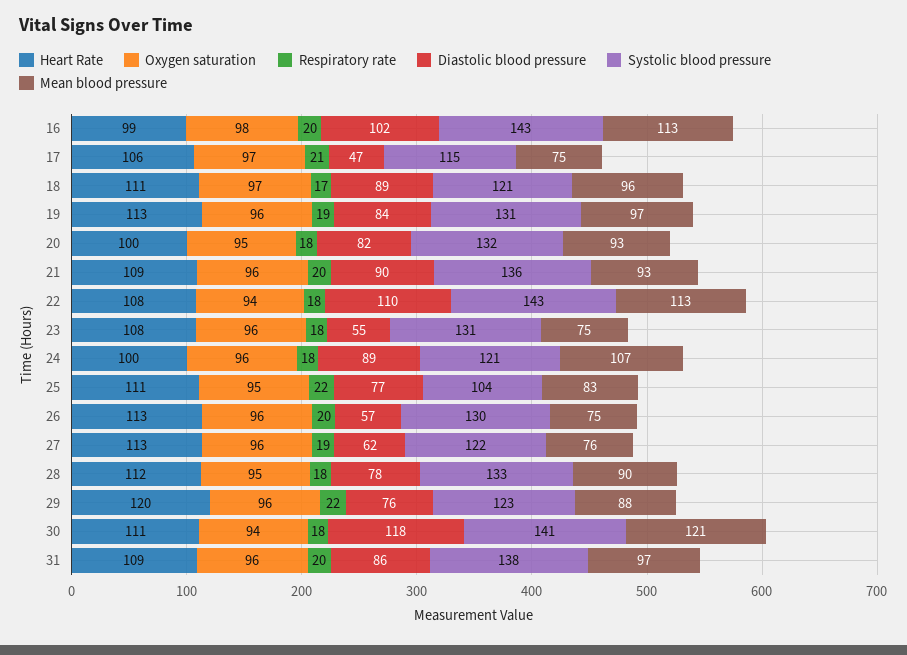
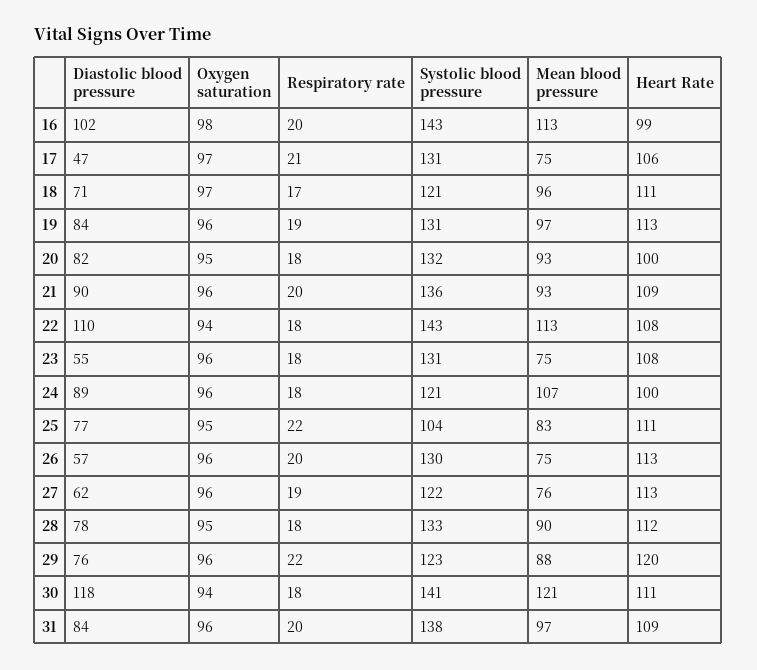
Systolic blood pressure, 17: 115 -> 131
Diastolic blood pressure, 18: 89 -> 71
Diastolic blood pressure, 31: 86 -> 84

